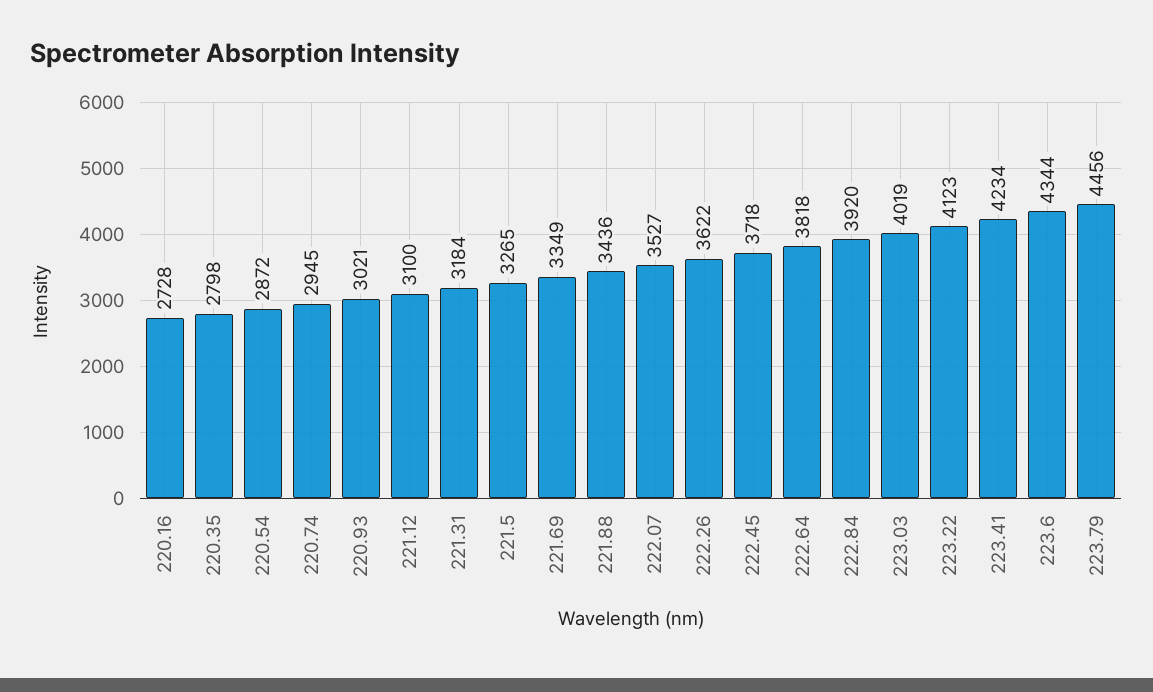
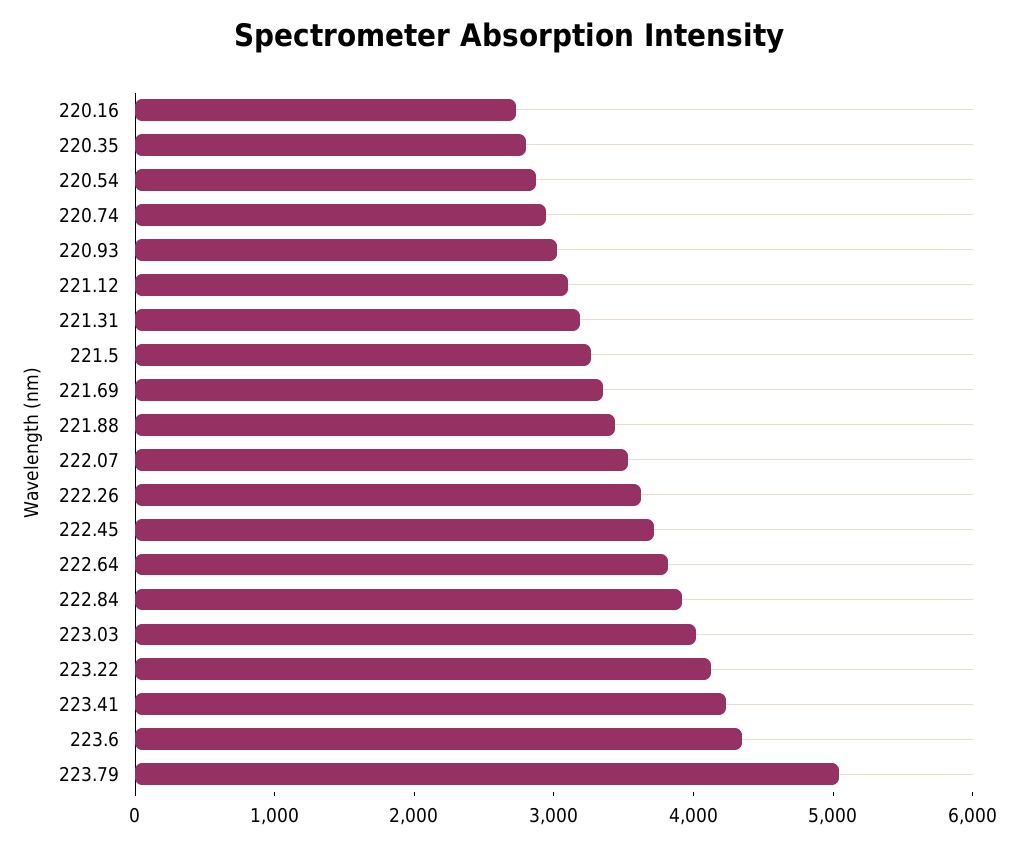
223.79: 4456 -> 5000

